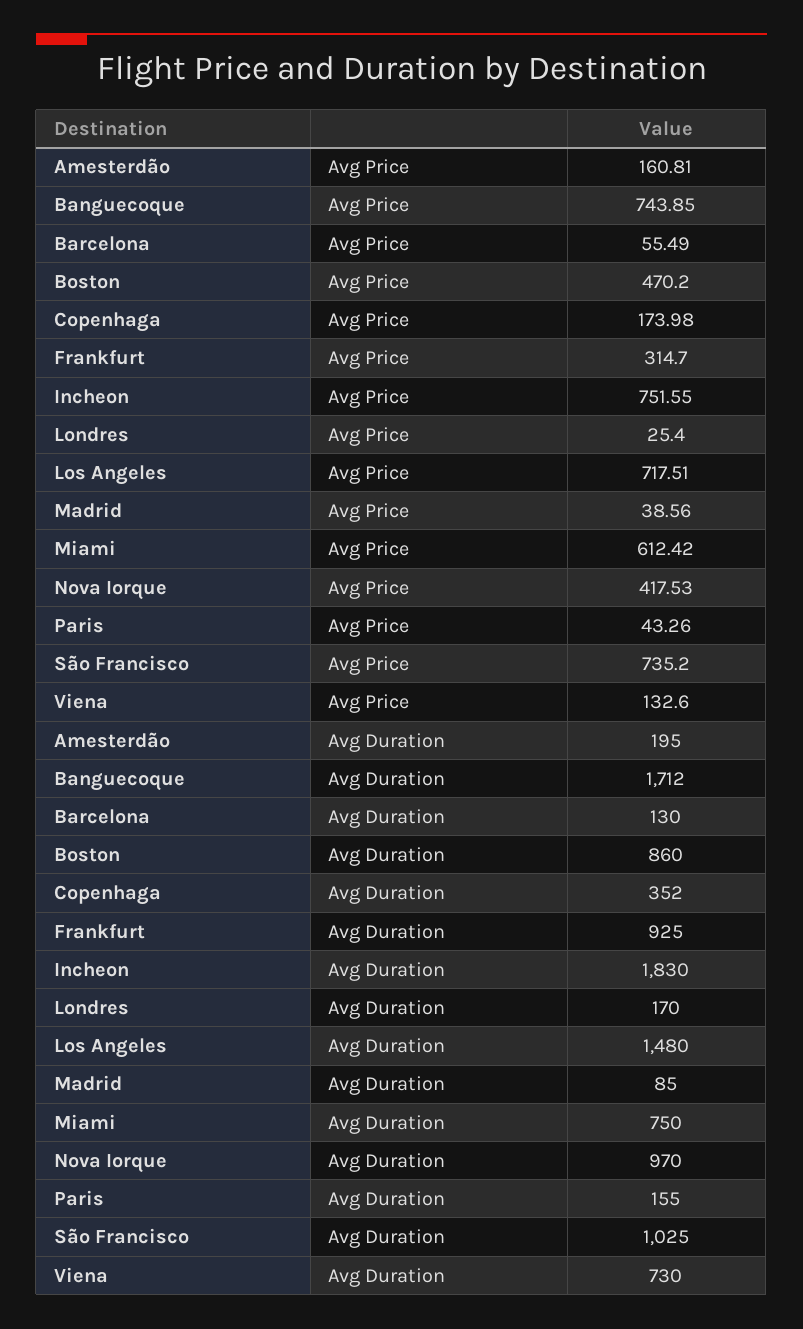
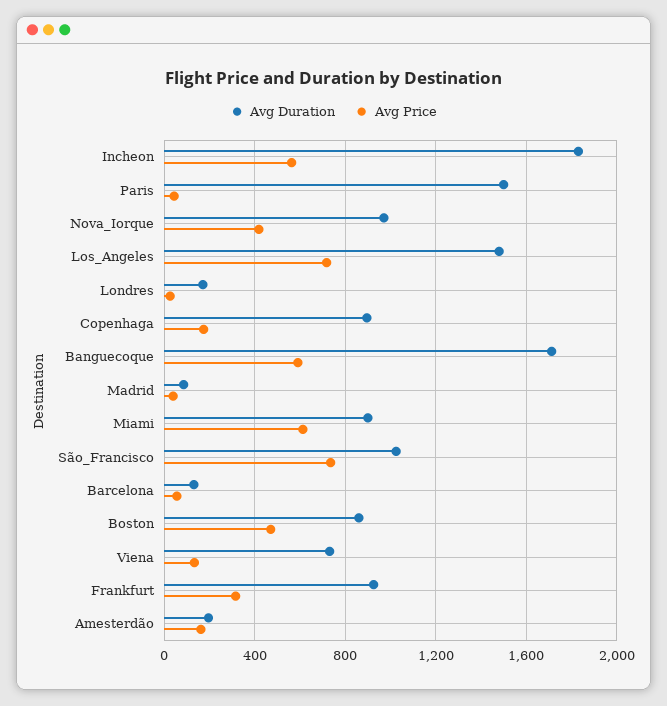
Avg Price, Banguecoque: 743.85 -> 600
Avg Price, Incheon: 751.55 -> 550
Avg Duration, Copenhaga: 352 -> 900
Avg Duration, Miami: 750 -> 900
Avg Duration, Paris: 155 -> 1500

